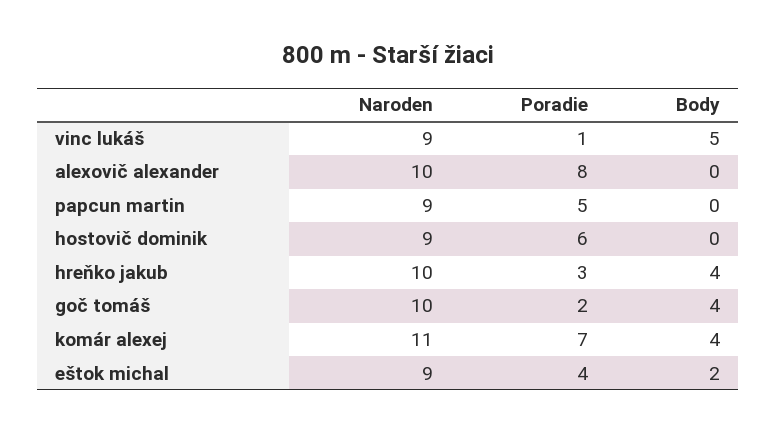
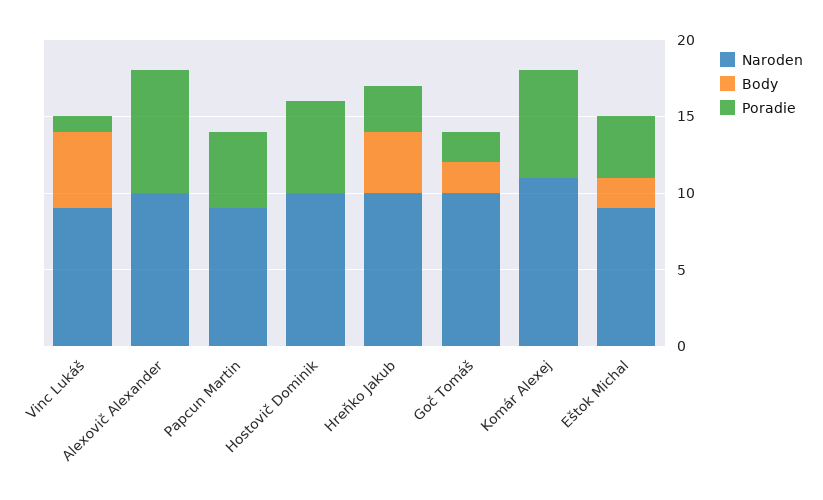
Naroden, hostovič dominik: 9 -> 10
Body, goč tomáš: 4 -> 2
Body, komár alexej: 4 -> 0

